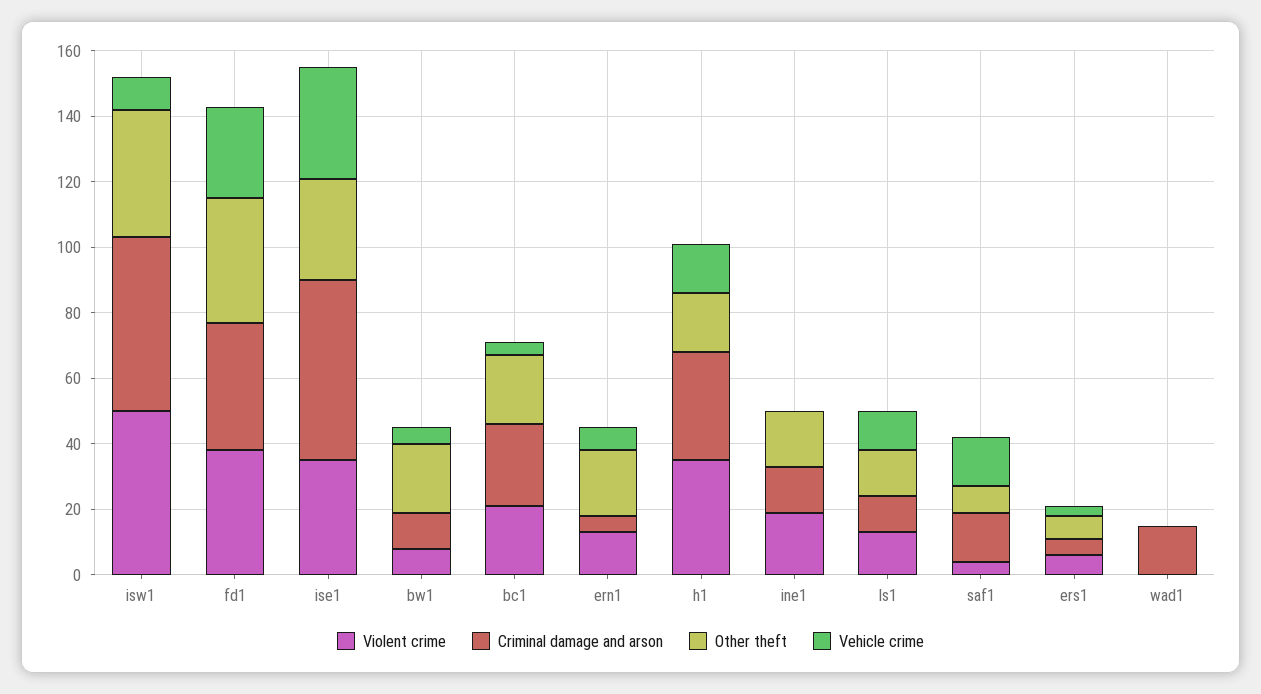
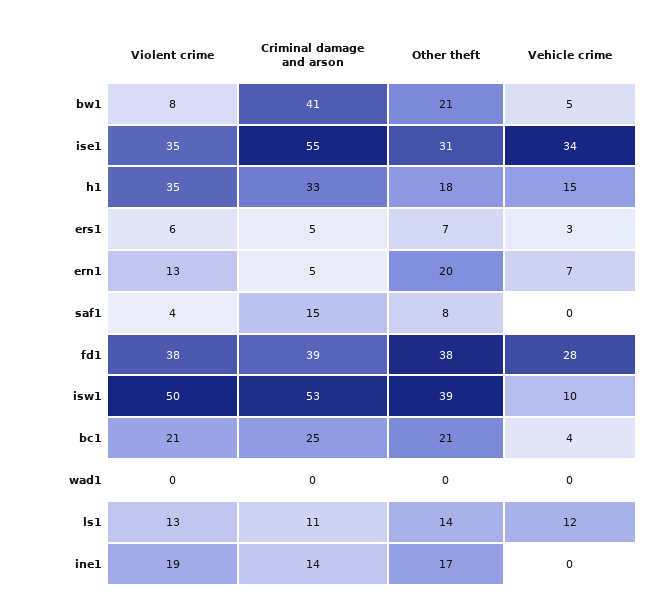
Criminal damage and arson, bw1: 10 -> 41
Vehicle crime, saf1: 15 -> 0
Criminal damage and arson, wad1: 15 -> 0

